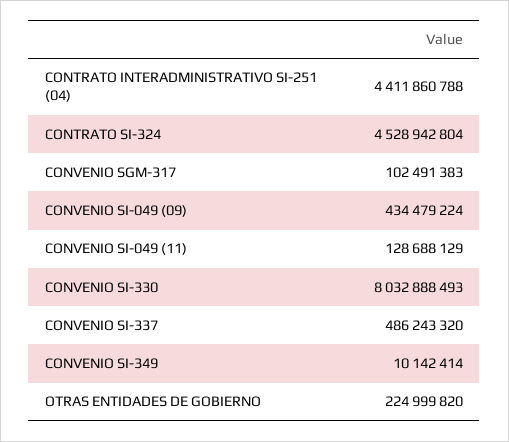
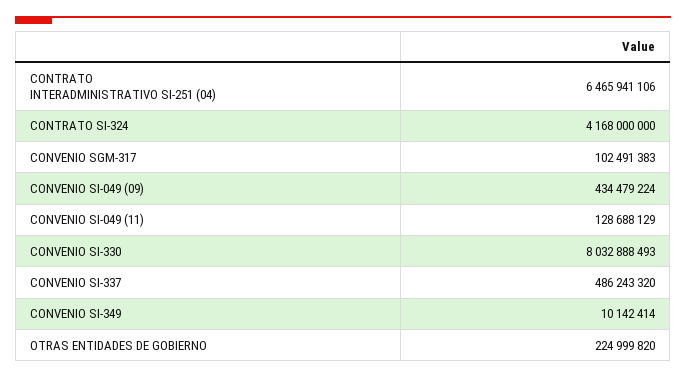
CONTRATO INTERADMINISTRATIVO SI-251 (04): 4411860788 -> 6465941106
CONTRATO SI-324: 4528942804 -> 4168000000

